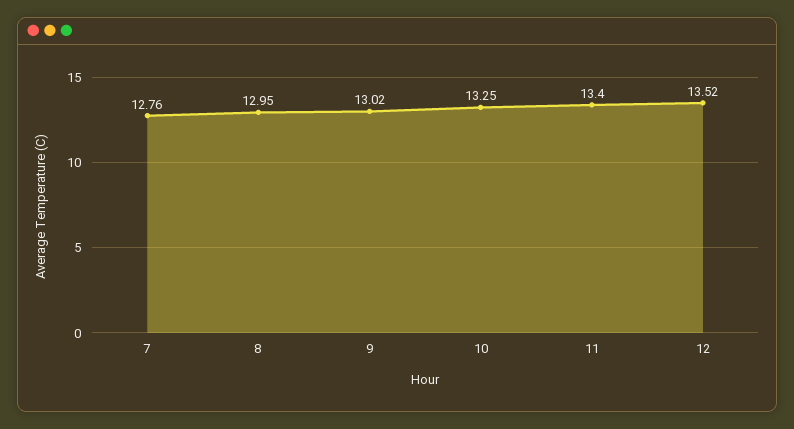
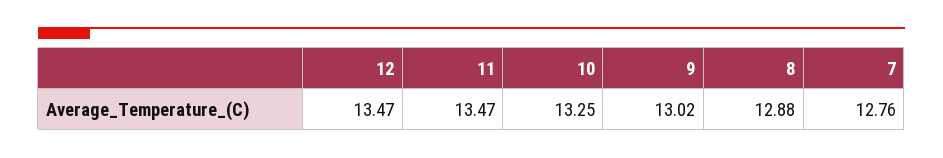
8: 12.95 -> 12.88
11: 13.4 -> 13.47
12: 13.52 -> 13.47

